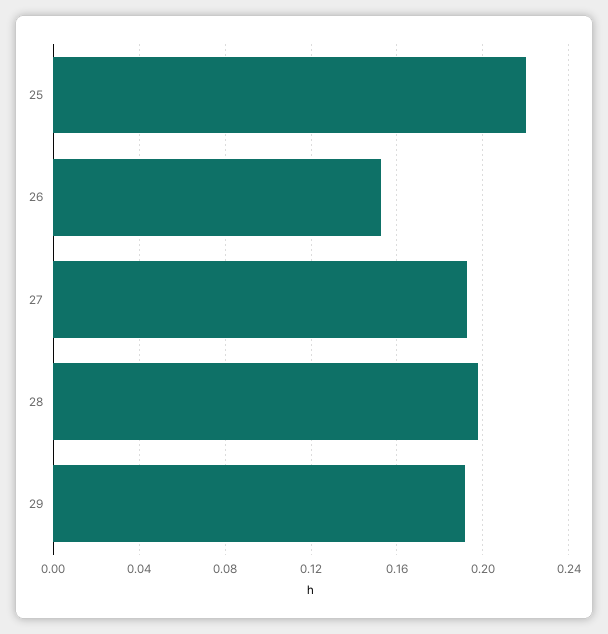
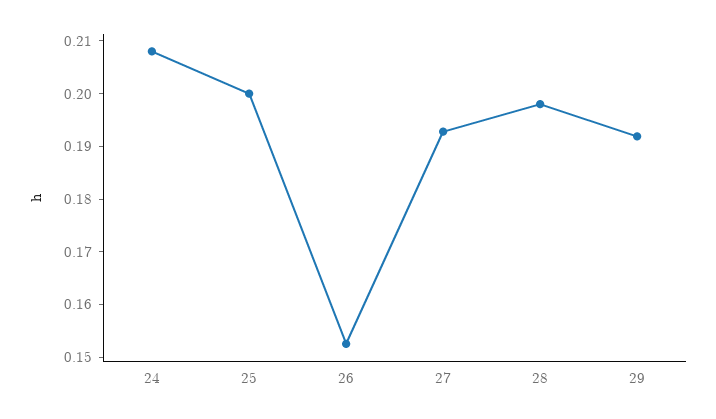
25: 0.22 -> 0.2
24: none -> 0.208

